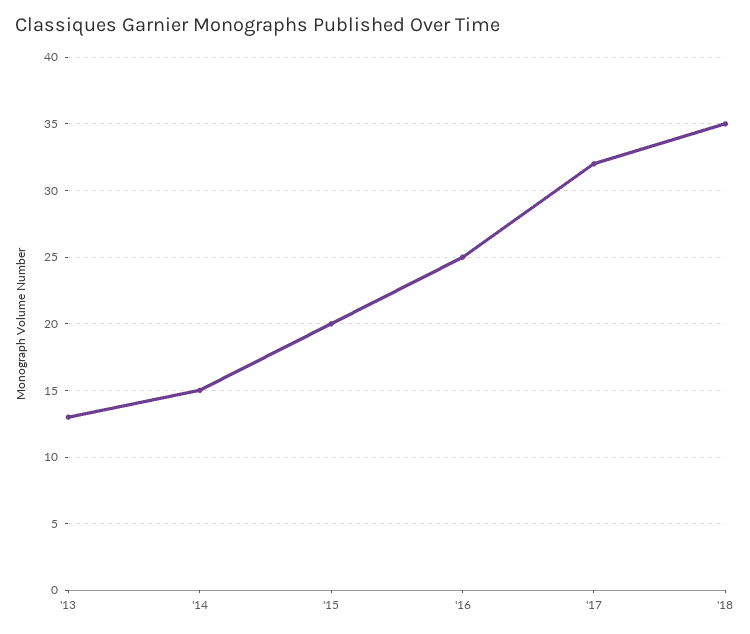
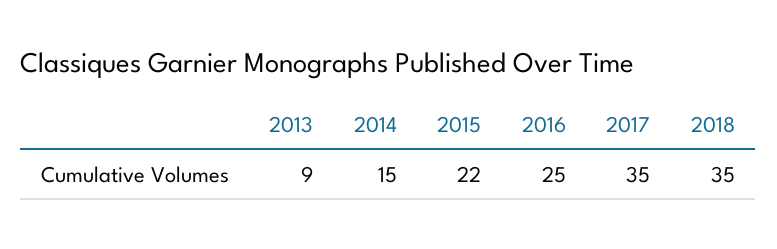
'13: 13 -> 9
'15: 20 -> 22
'17: 32 -> 35

